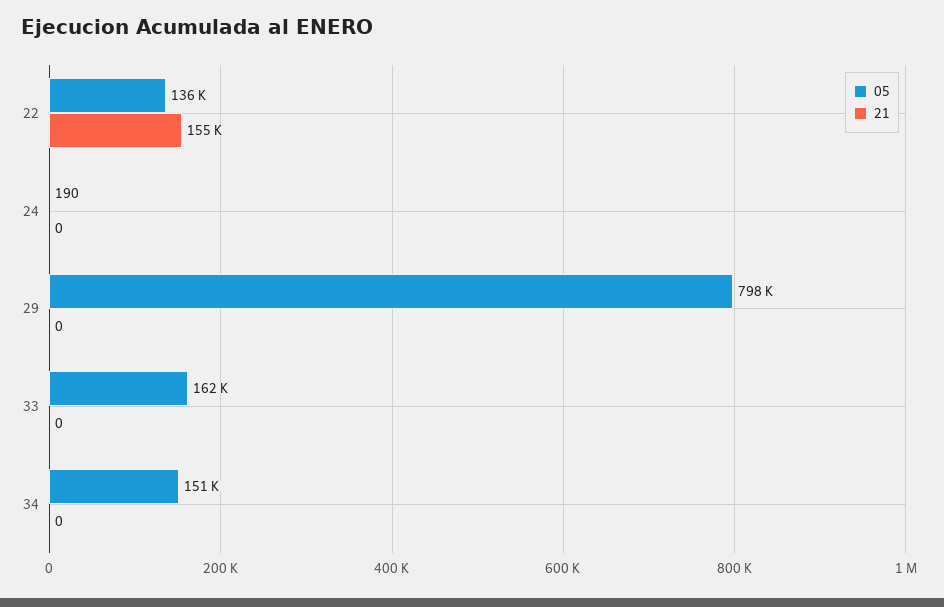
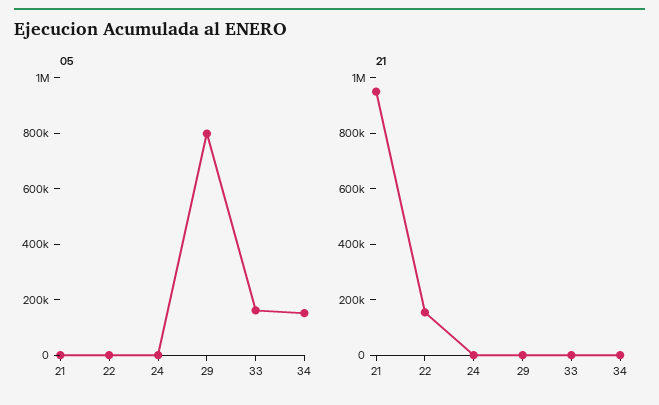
05, 22: 136000 -> 0
05, 21: none -> 0
21, 21: none -> 950000

